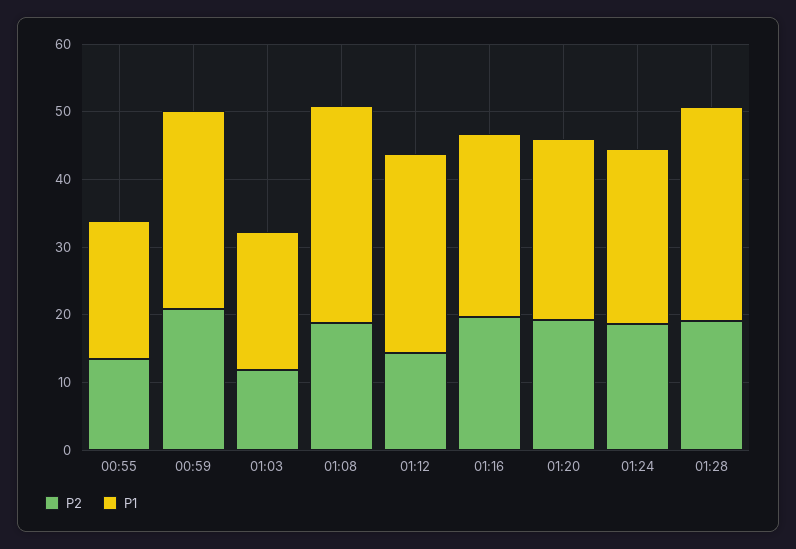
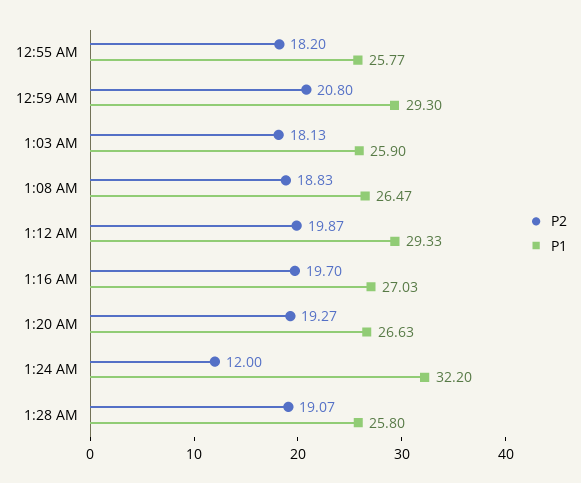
P2, 00:55: 14 -> 18.2
P1, 00:55: 20 -> 25.77
P2, 01:03: 12 -> 18.13
P1, 01:03: 20 -> 25.9
P1, 01:08: 32 -> 26.47
P2, 01:12: 14 -> 19.87
P2, 01:24: 18 -> 12
P1, 01:24: 26 -> 32.2
P1, 01:28: 32 -> 25.8

